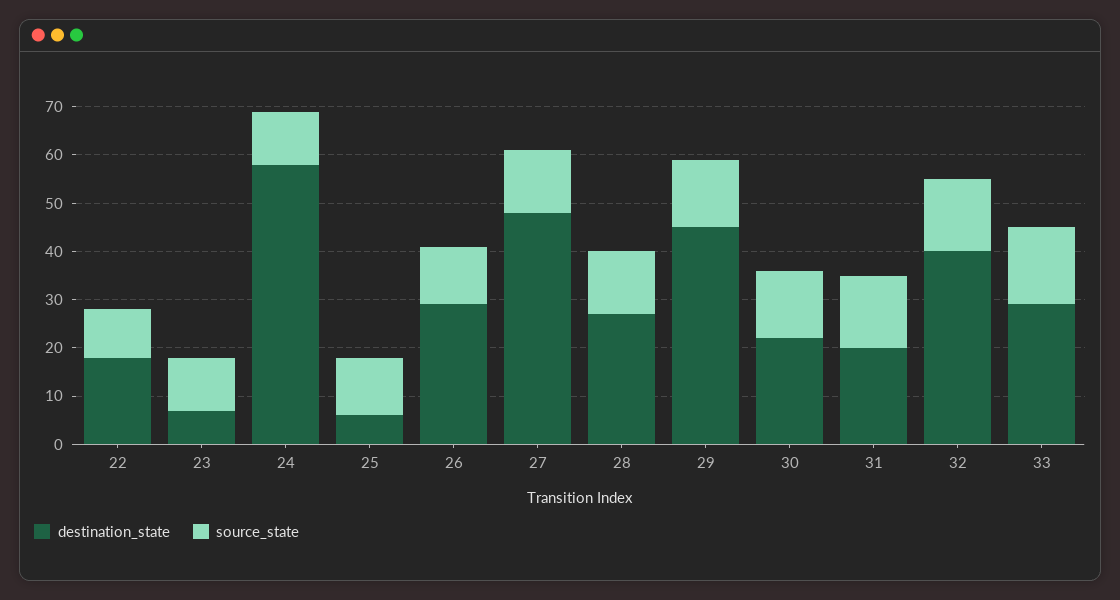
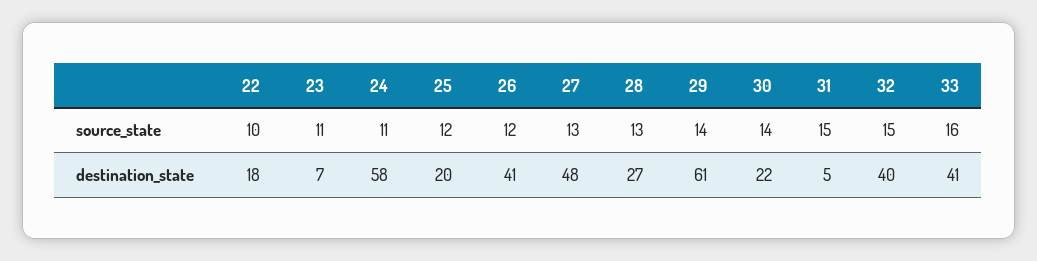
destination_state, 25: 5 -> 20
destination_state, 26: 30 -> 41
destination_state, 29: 45 -> 61
destination_state, 31: 20 -> 5
destination_state, 33: 30 -> 41

